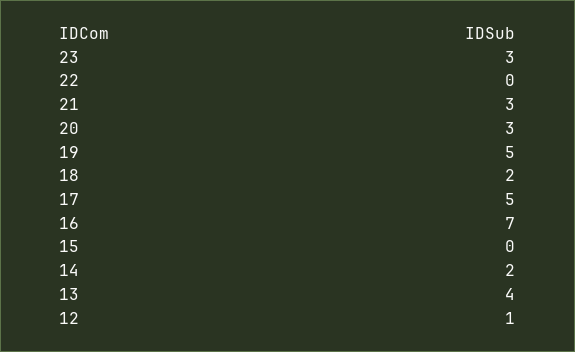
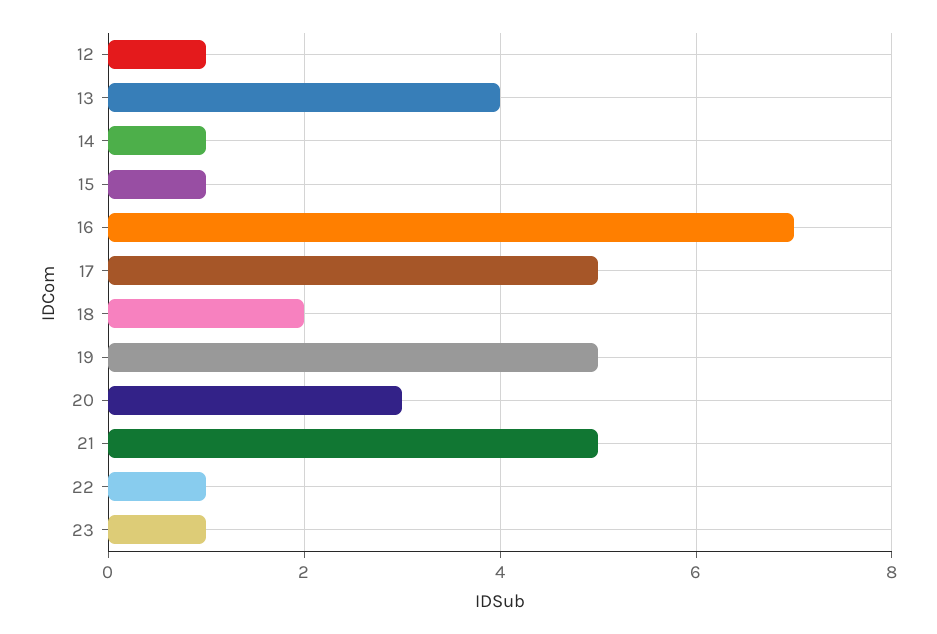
23: 3 -> 1
22: 0 -> 1
21: 3 -> 5
15: 0 -> 1
14: 2 -> 1

